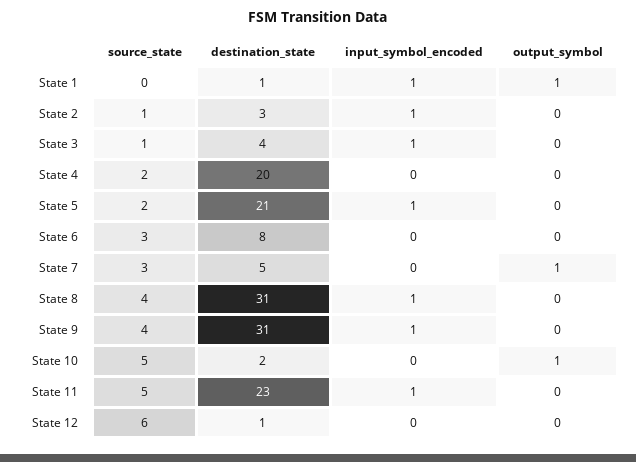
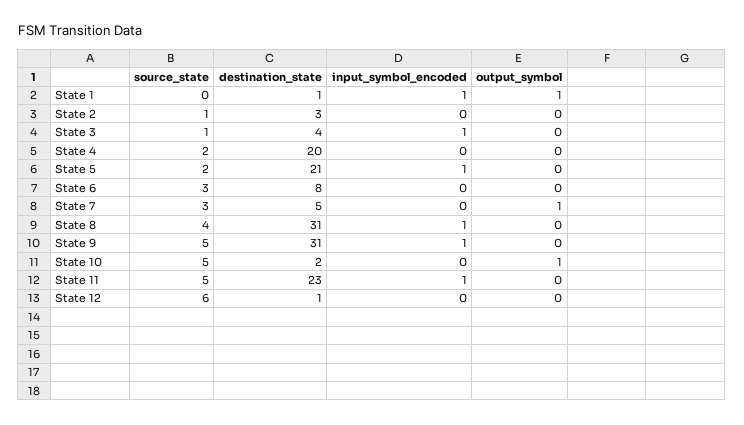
input_symbol_encoded, State 2: 1 -> 0
source_state, State 9: 4 -> 5

